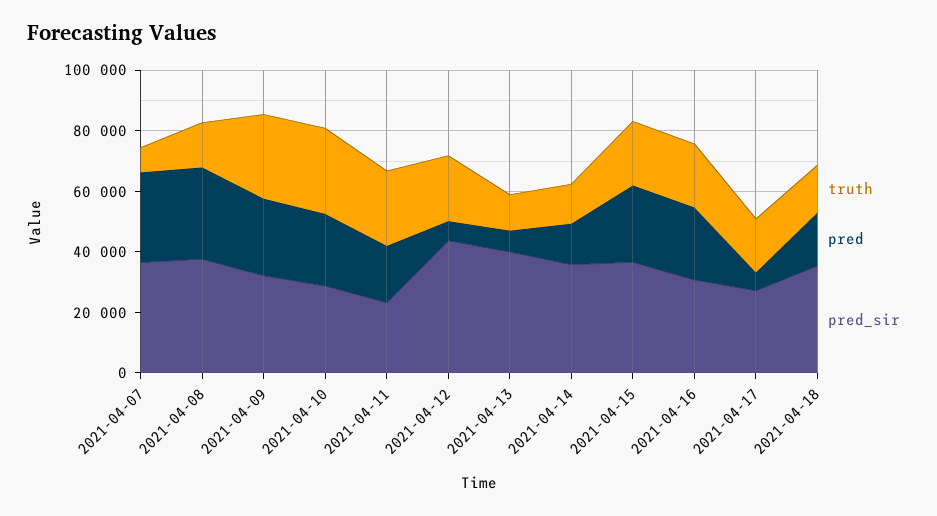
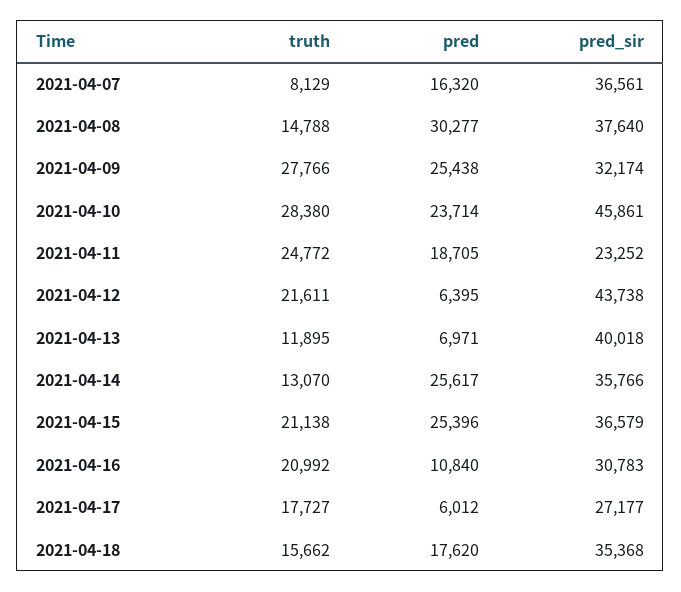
pred, 2021-04-07: 30000 -> 16320
pred_sir, 2021-04-10: 30000 -> 45861
pred, 2021-04-14: 15000 -> 25617
pred, 2021-04-16: 25000 -> 10840

